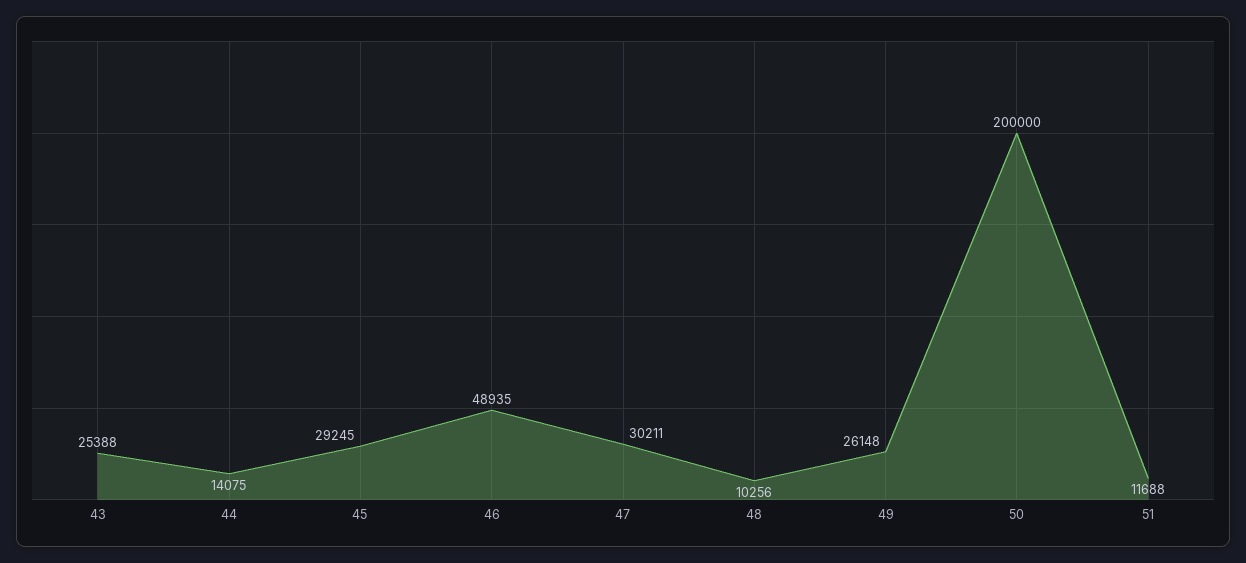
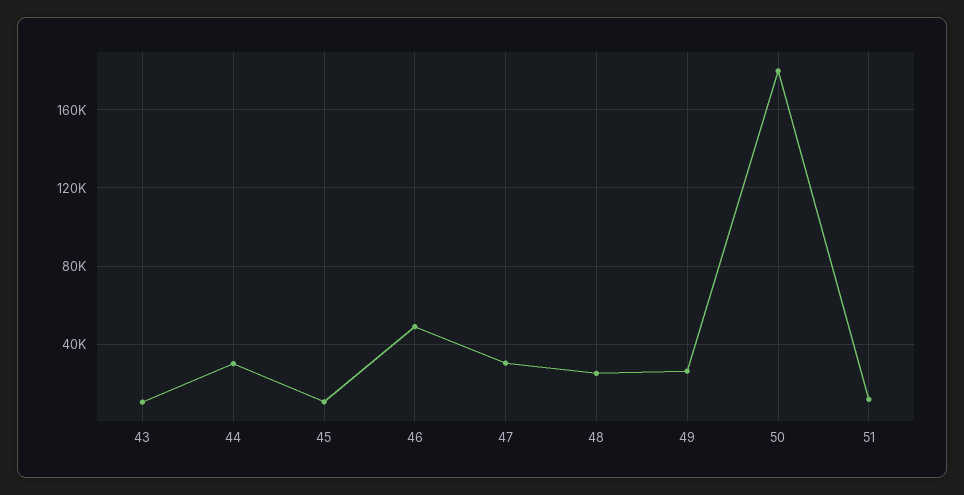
43: 25388 -> 10000
44: 14075 -> 30000
45: 29245 -> 10000
48: 10256 -> 25000
50: 200000 -> 180000

